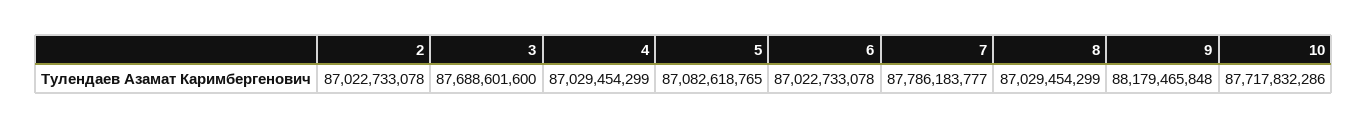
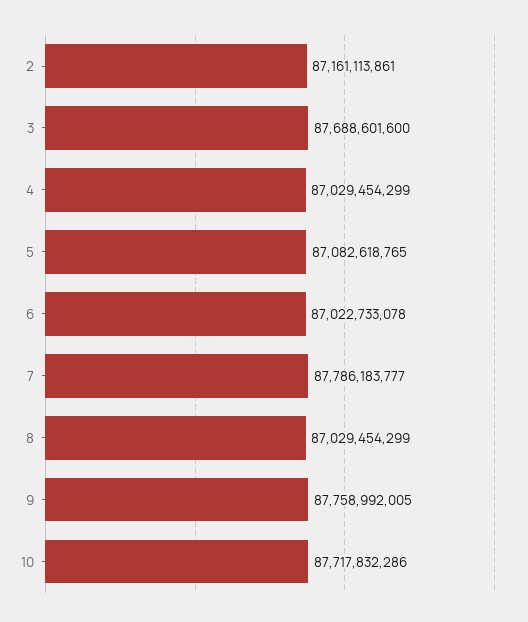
2: 87022733078 -> 87161113861
9: 88179465848 -> 87758992005

